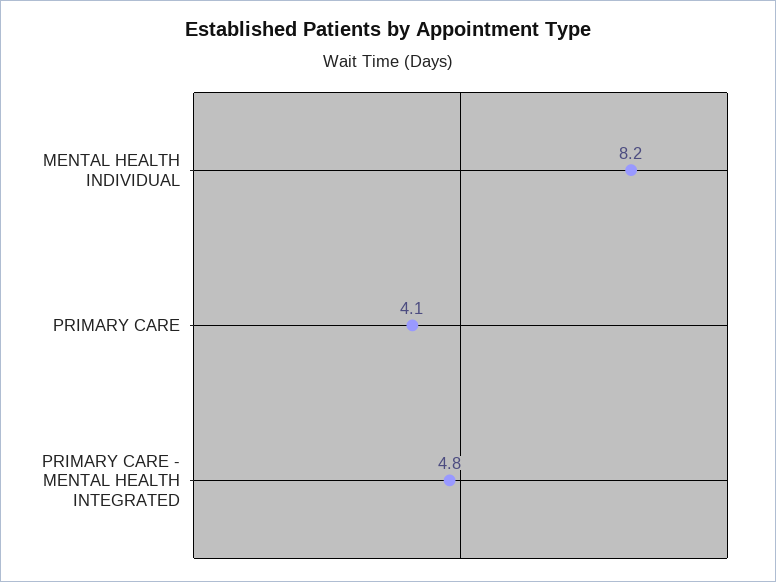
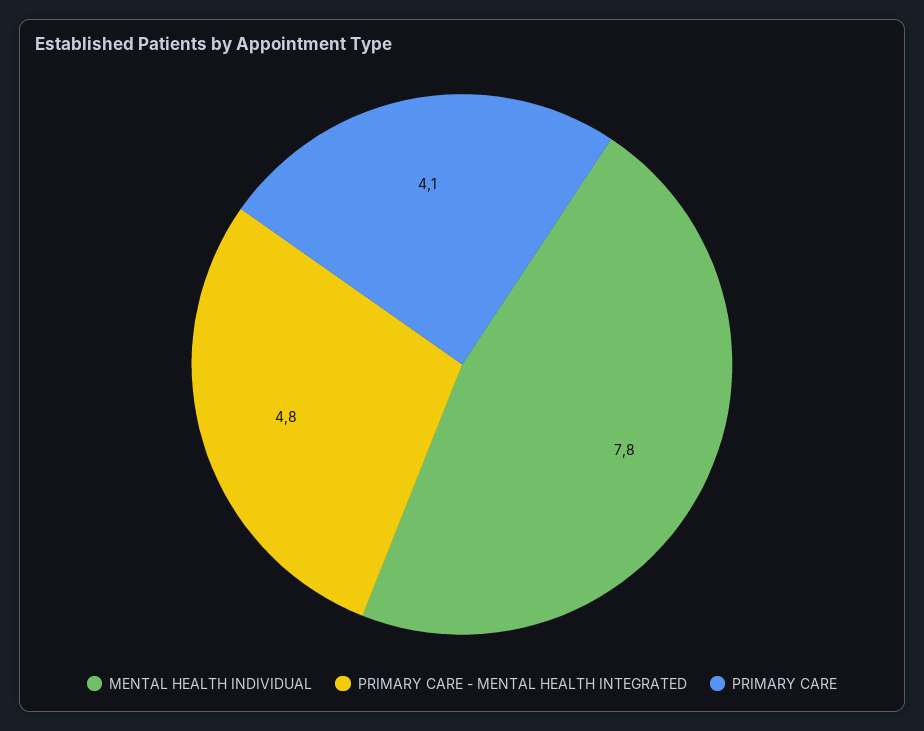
MENTAL HEALTH INDIVIDUAL: 8.2 -> 7.8

